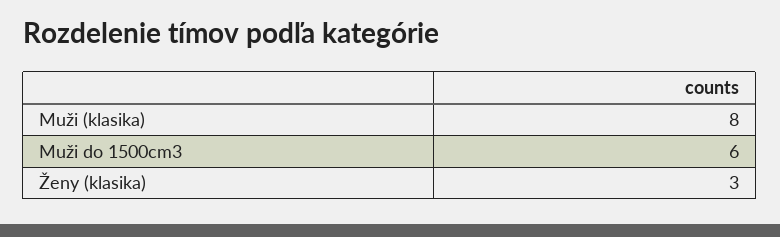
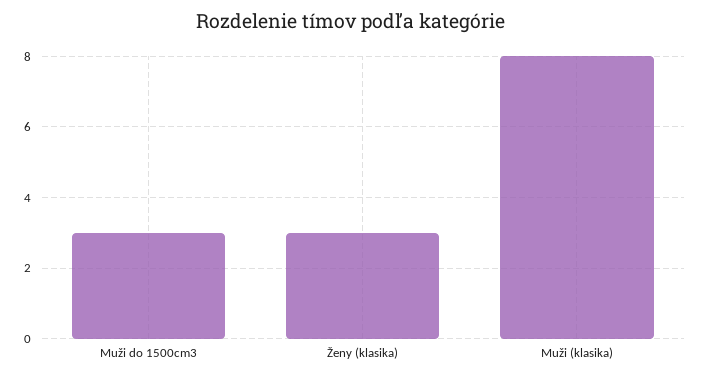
Muži do 1500cm3: 6 -> 3

